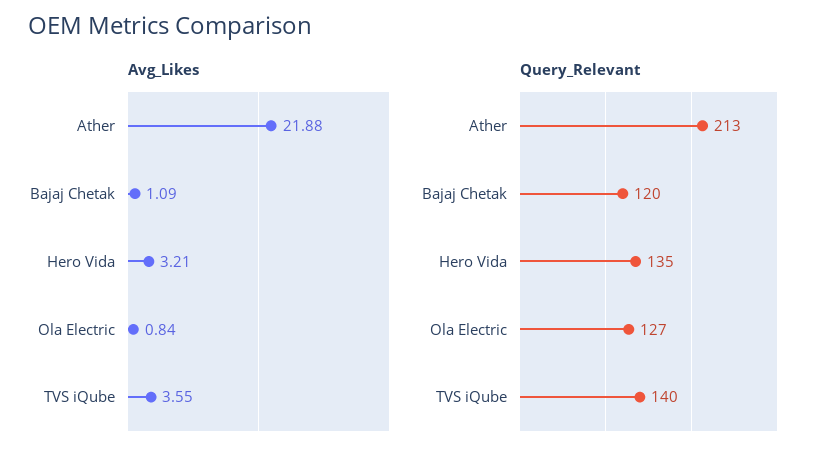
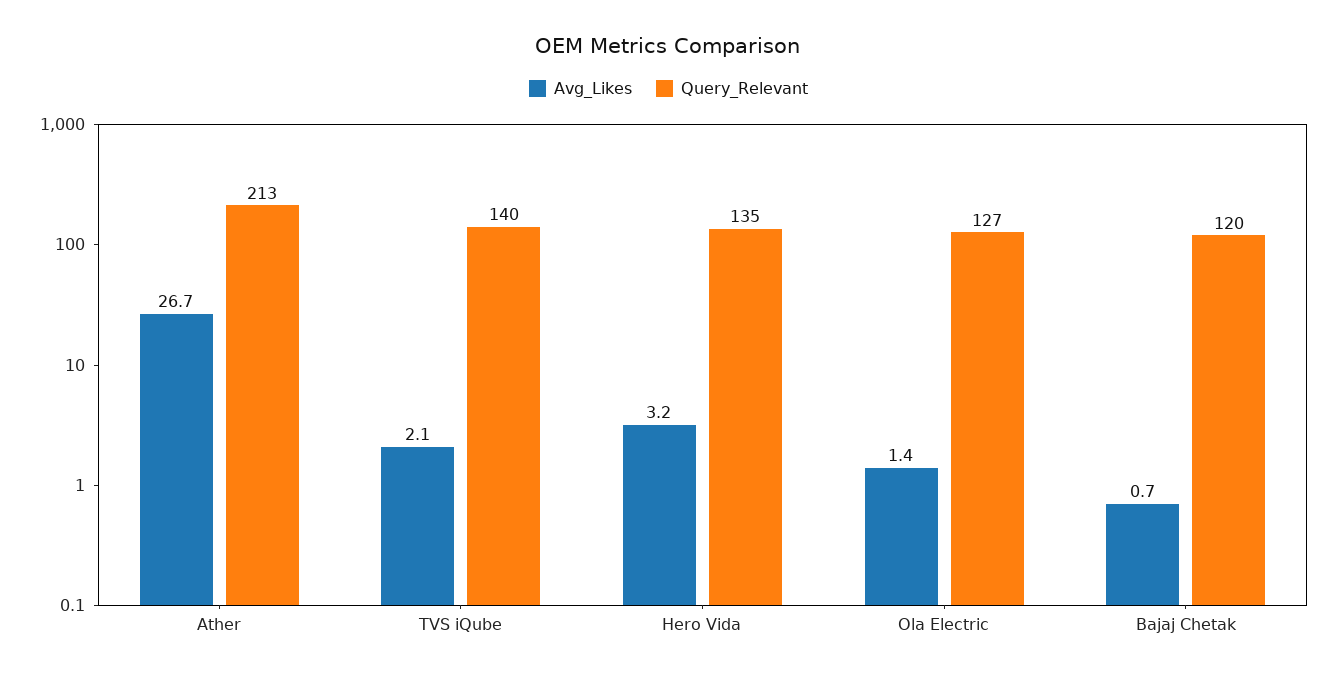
Avg_Likes, Ather: 21.88 -> 26.7
Avg_Likes, Bajaj Chetak: 1.09 -> 0.7
Avg_Likes, Ola Electric: 0.84 -> 1.4
Avg_Likes, TVS iQube: 3.55 -> 2.1

